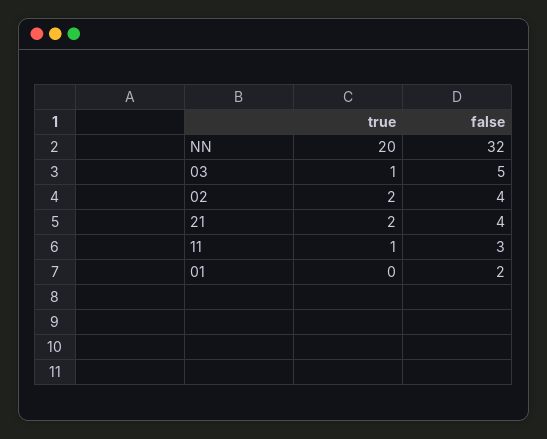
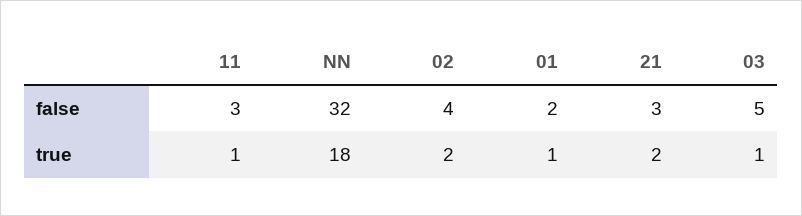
true, NN: 20 -> 18
false, 21: 4 -> 3
true, 01: 0 -> 1

